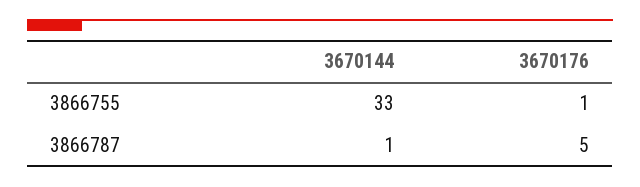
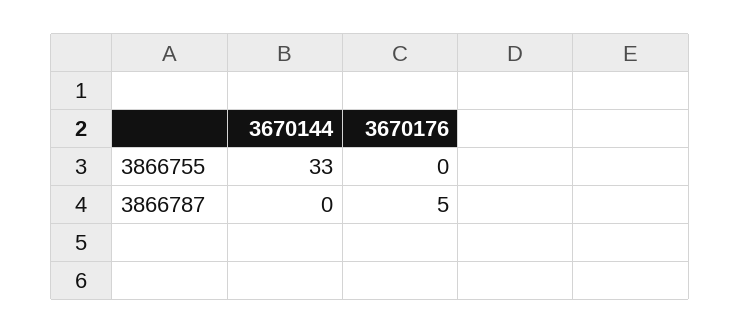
3670176, 3866755: 1 -> 0
3670144, 3866787: 1 -> 0

